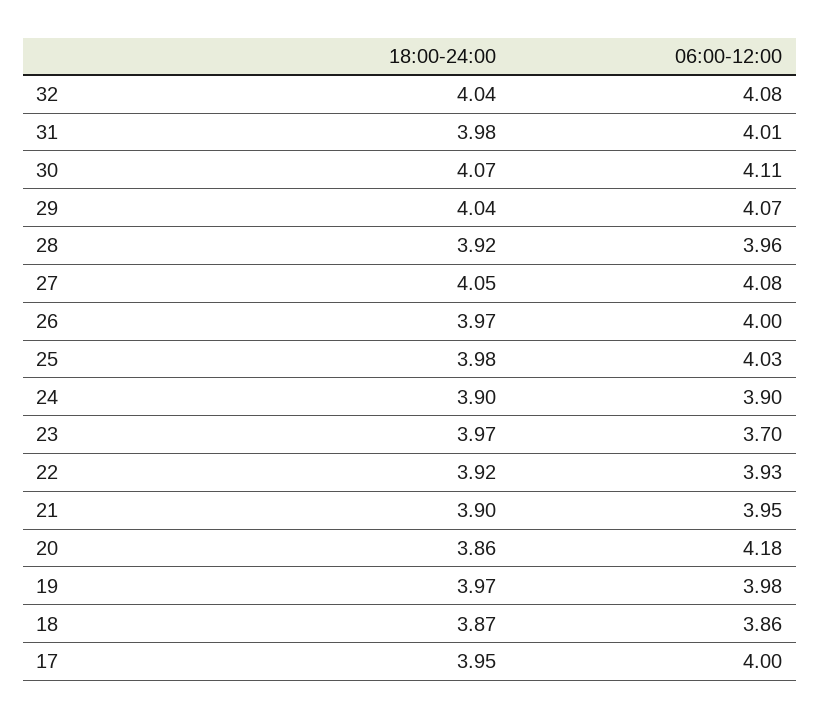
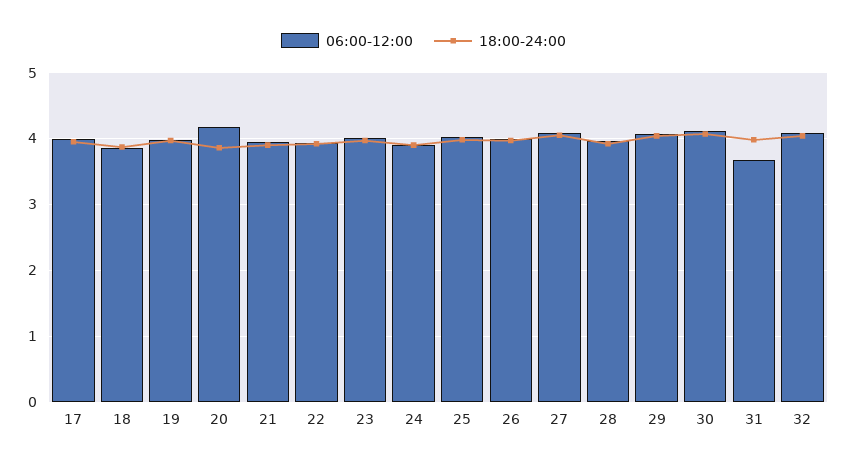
06:00-12:00, 31: 4.01 -> 3.7
06:00-12:00, 23: 3.7 -> 4

